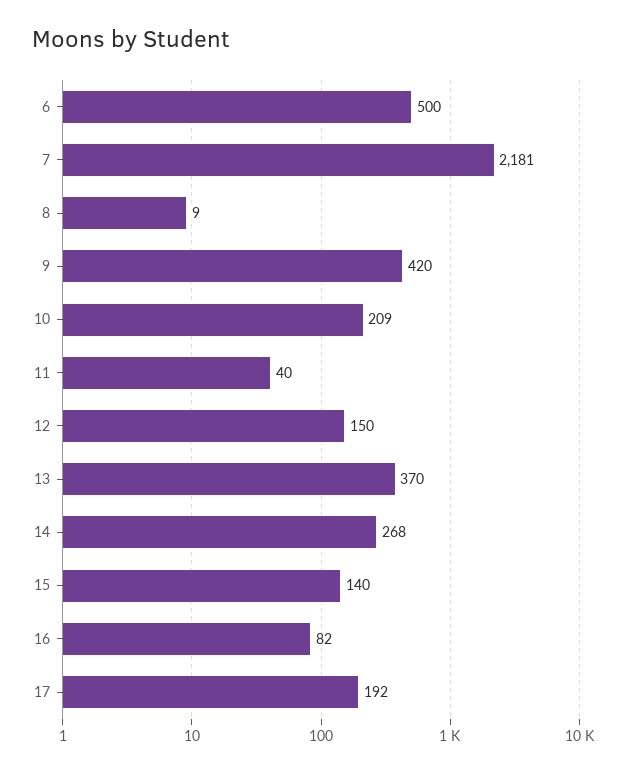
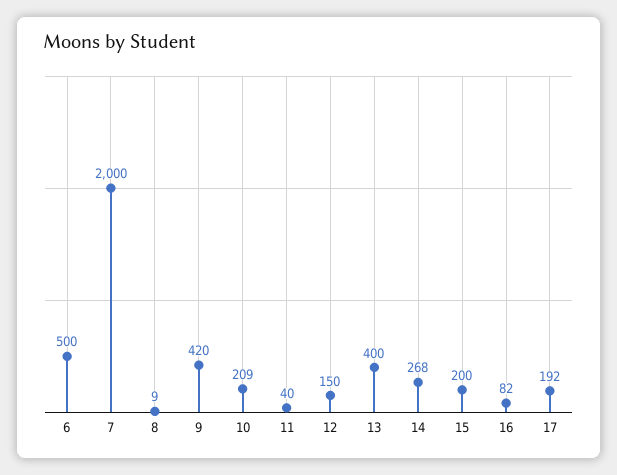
7: 2181 -> 2000
13: 370 -> 400
15: 140 -> 200

